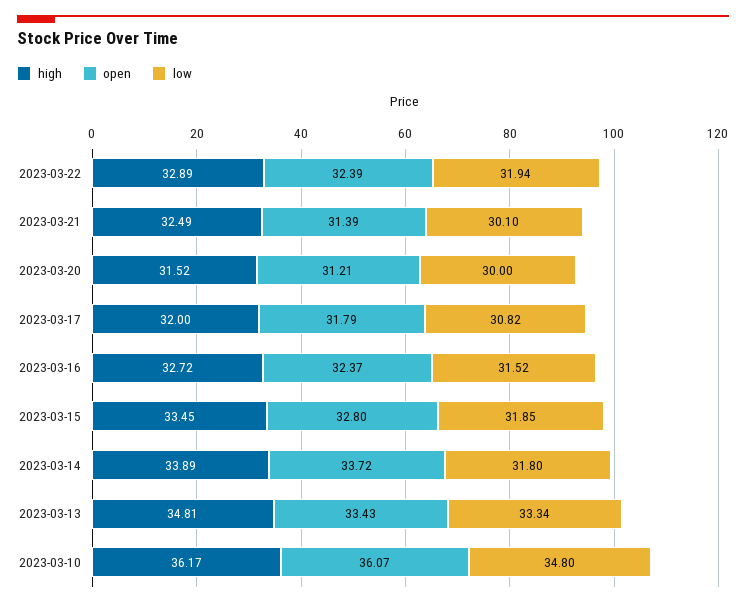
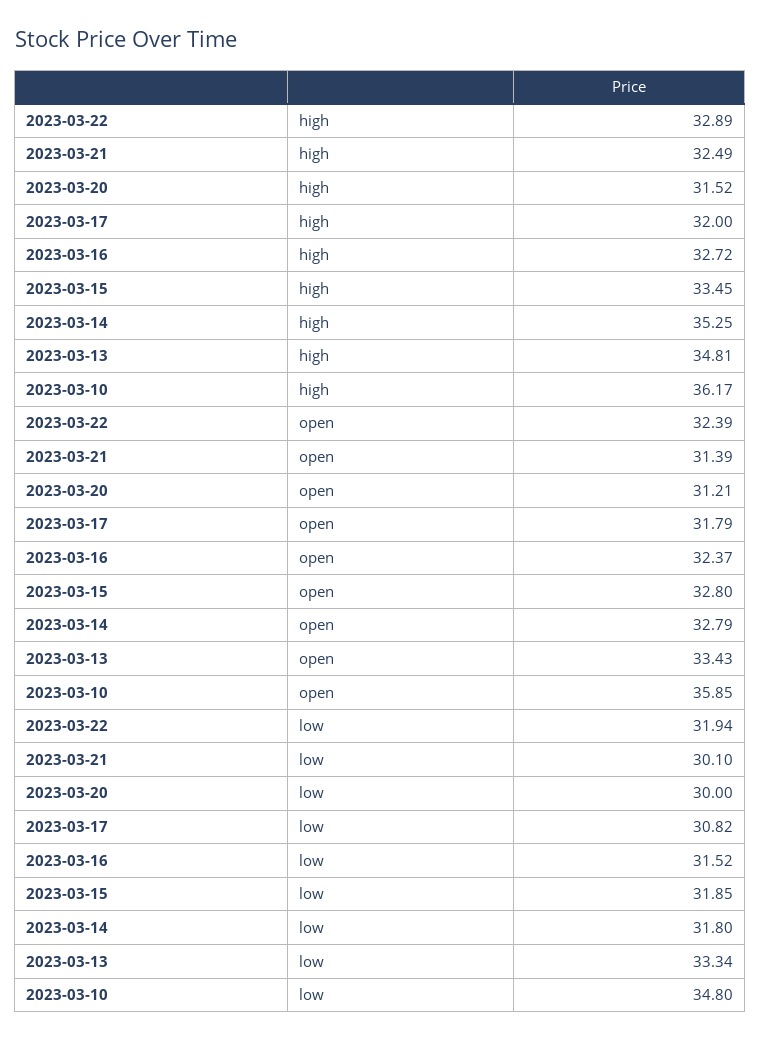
high, 2023-03-14: 33.89 -> 35.25
open, 2023-03-14: 33.72 -> 32.79
open, 2023-03-10: 36.07 -> 35.85

